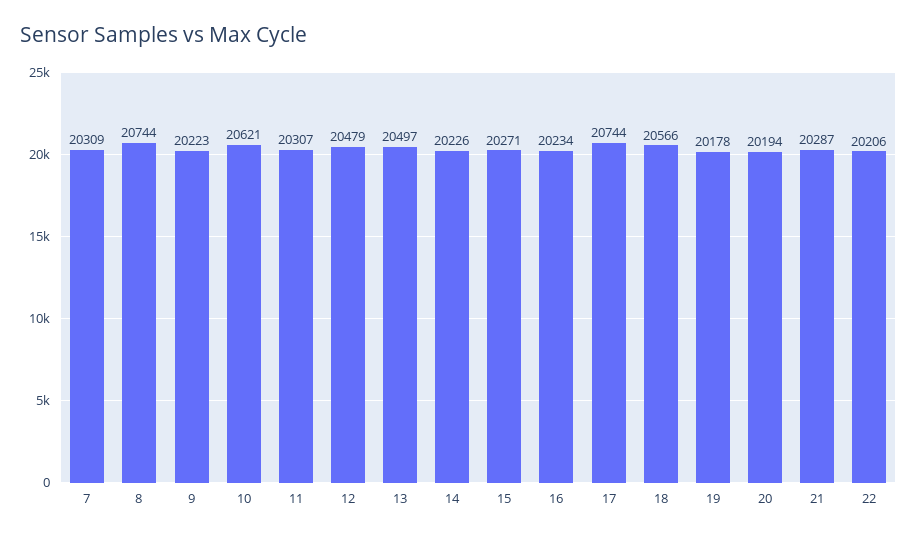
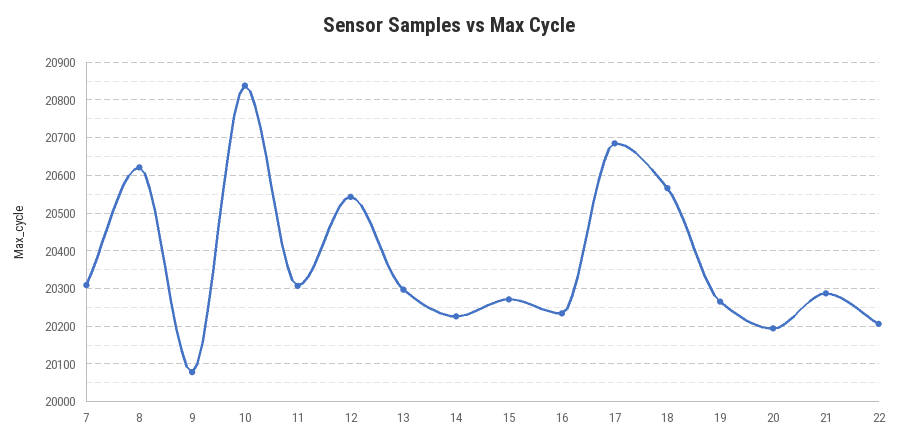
8: 20744 -> 20620
9: 20223 -> 20080
10: 20621 -> 20840
12: 20479 -> 20540
13: 20497 -> 20300
17: 20744 -> 20680
19: 20178 -> 20260

